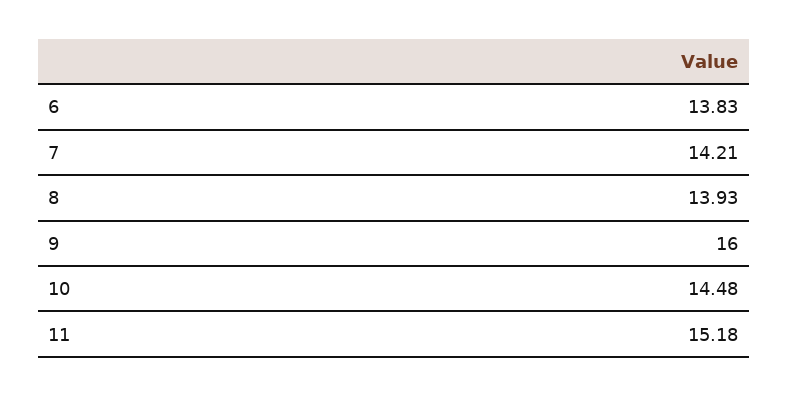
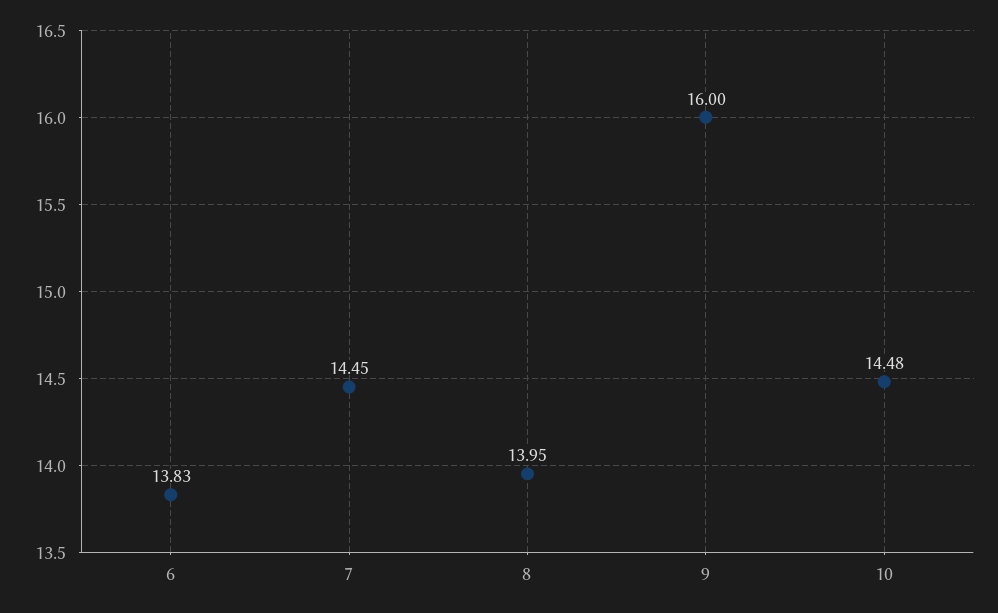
7: 14.21 -> 14.45
8: 13.93 -> 13.95
11: 15.18 -> none

